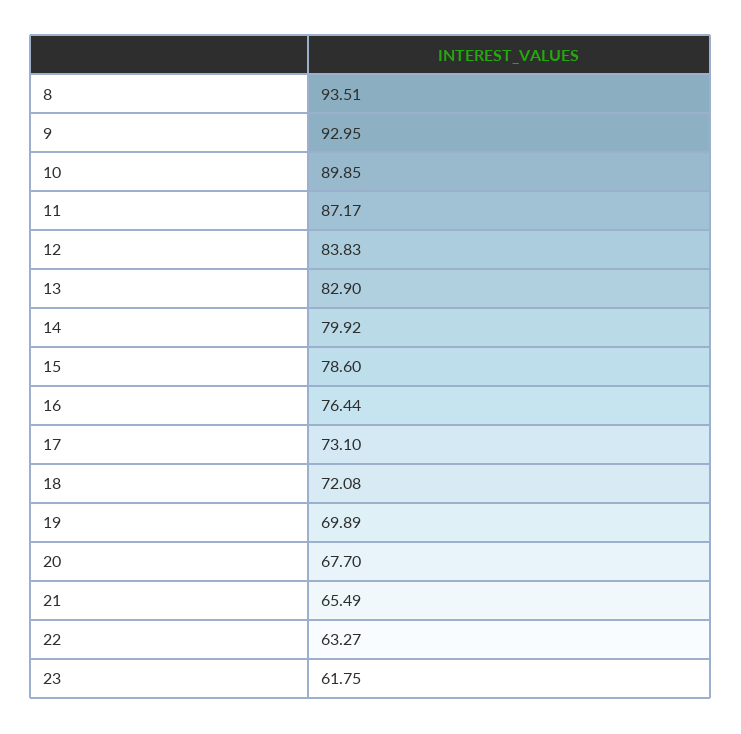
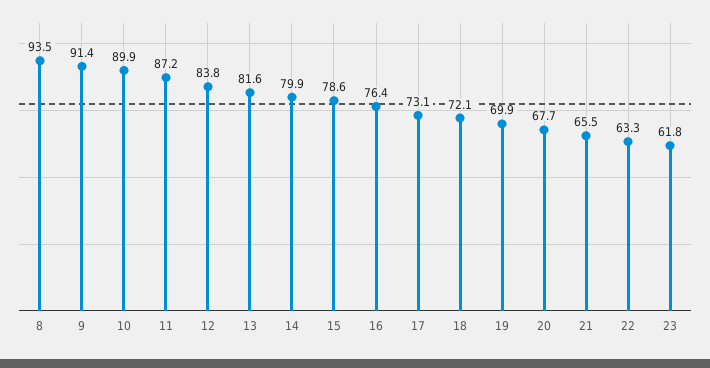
9: 92.95 -> 91.4
13: 82.9 -> 81.6

